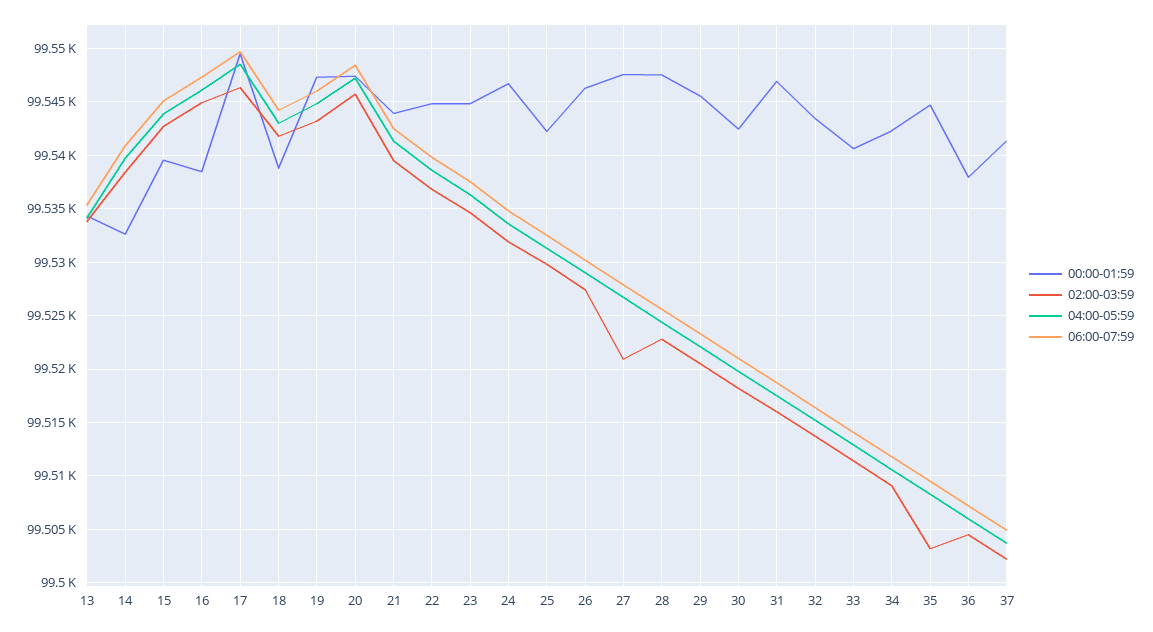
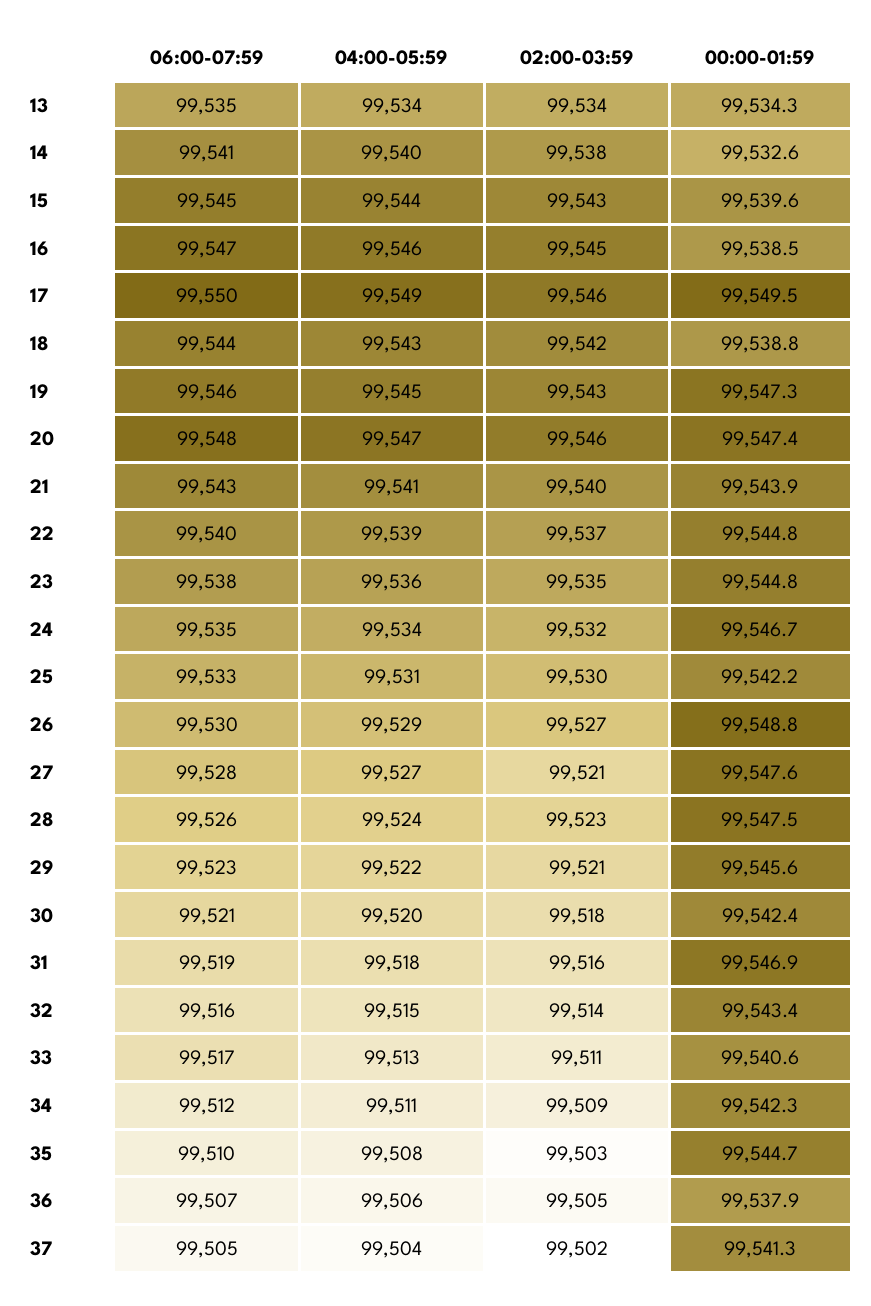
00:00-01:59, 26: 99546 -> 99548.8
06:00-07:59, 33: 99514 -> 99517

